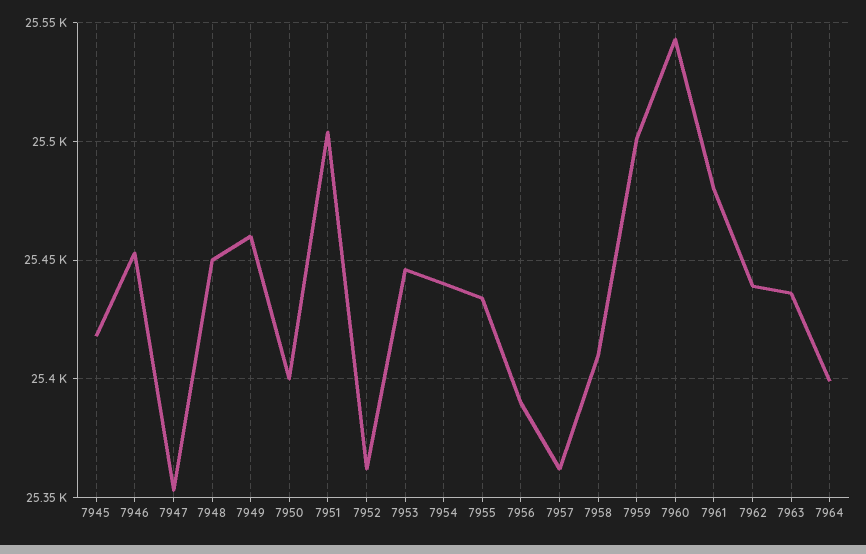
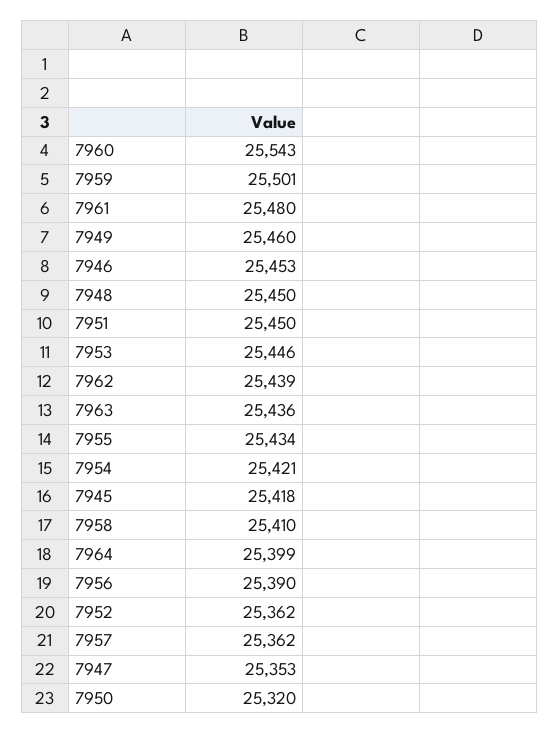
7950: 25400 -> 25320
7951: 25505 -> 25450
7954: 25440 -> 25421

